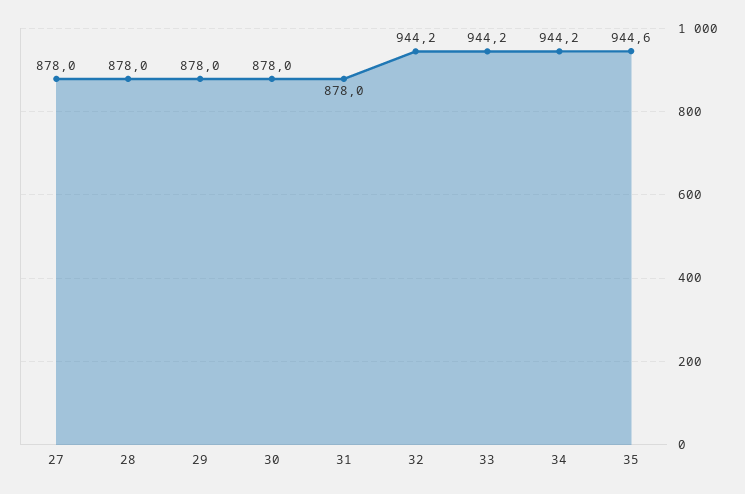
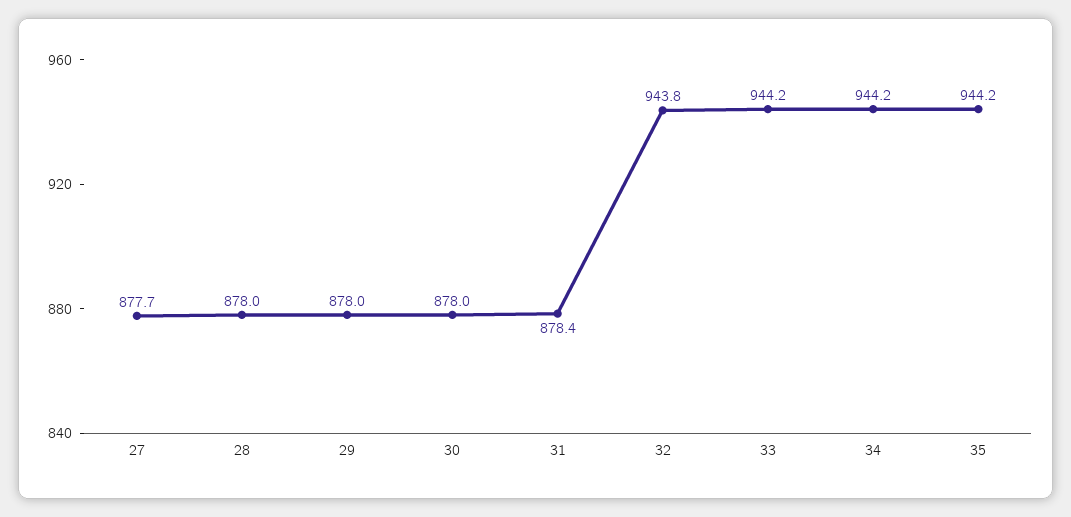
27: 878 -> 877.7
31: 878 -> 878.4
32: 944.2 -> 943.8
35: 944.6 -> 944.2

